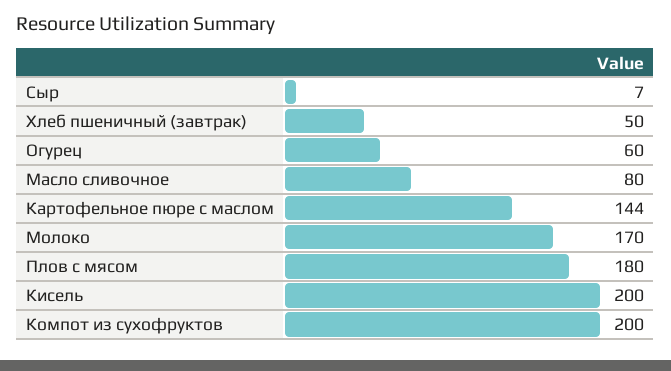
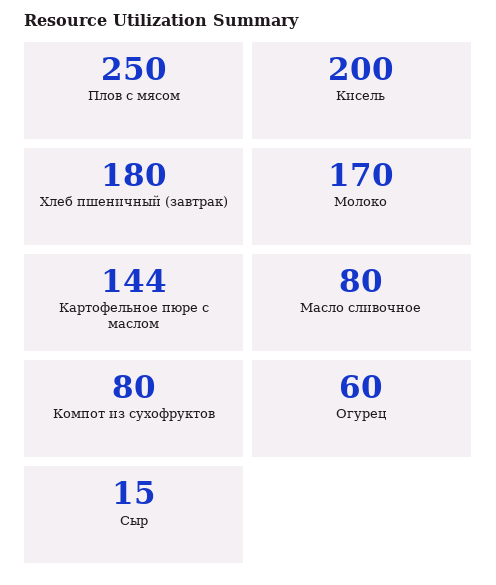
Сыр: 7 -> 15
Хлеб пшеничный (завтрак): 50 -> 180
Плов с мясом: 180 -> 250
Компот из сухофруктов: 200 -> 80

